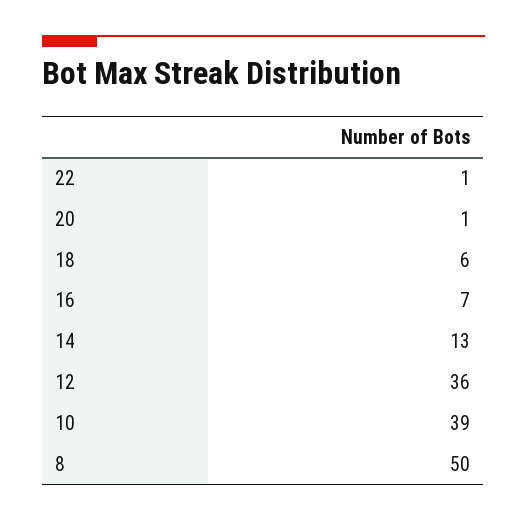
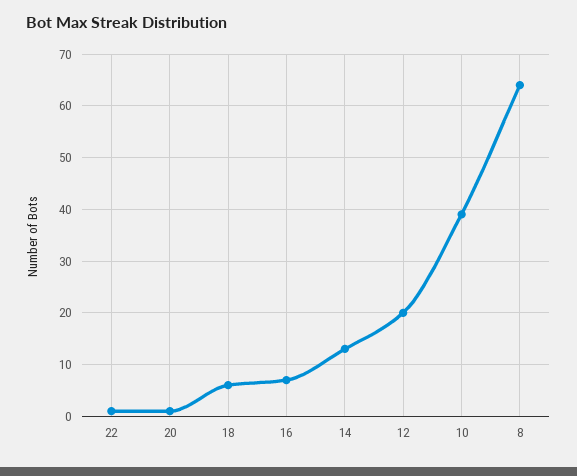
12: 36 -> 20
8: 50 -> 65

